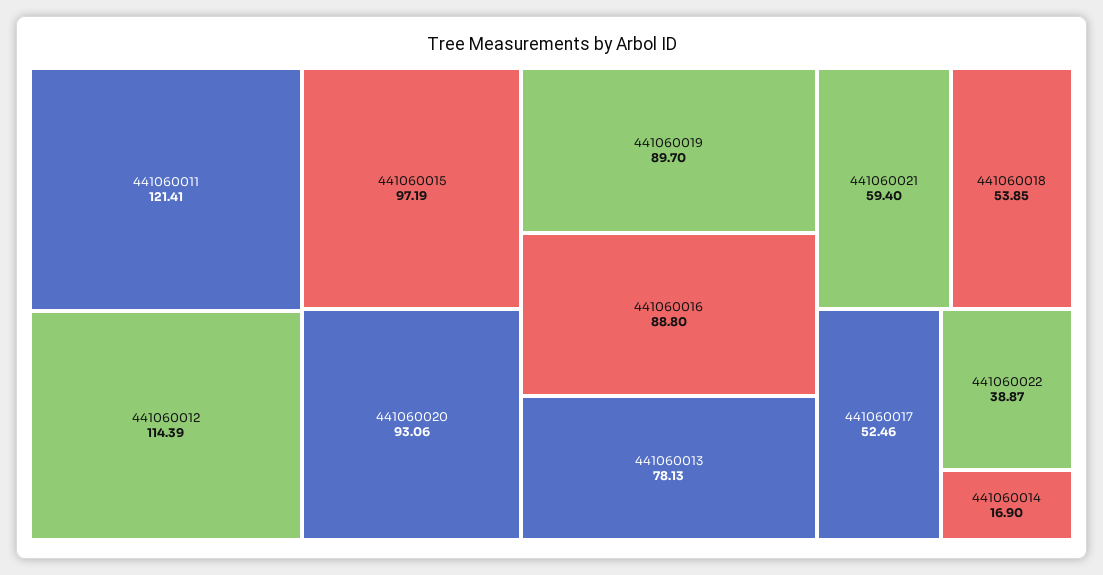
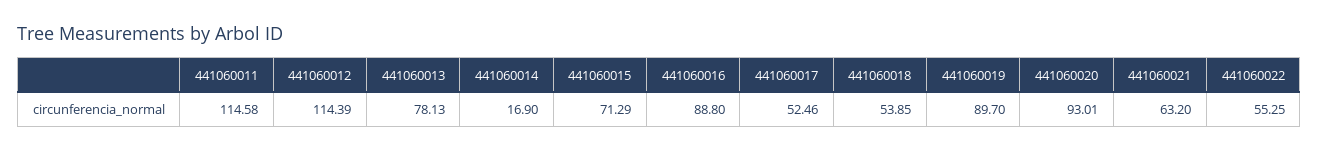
441060011: 121.41 -> 114.58
441060015: 97.19 -> 71.29
441060020: 93.06 -> 93.01
441060021: 59.4 -> 63.2
441060022: 38.87 -> 55.25

